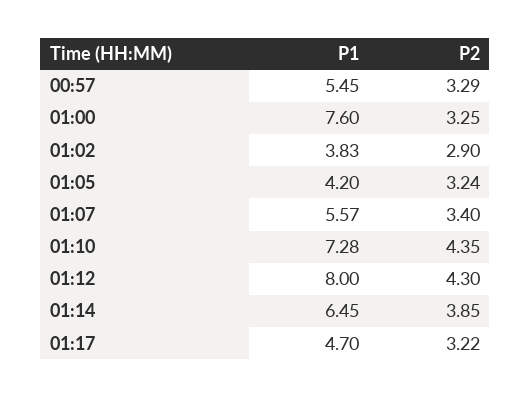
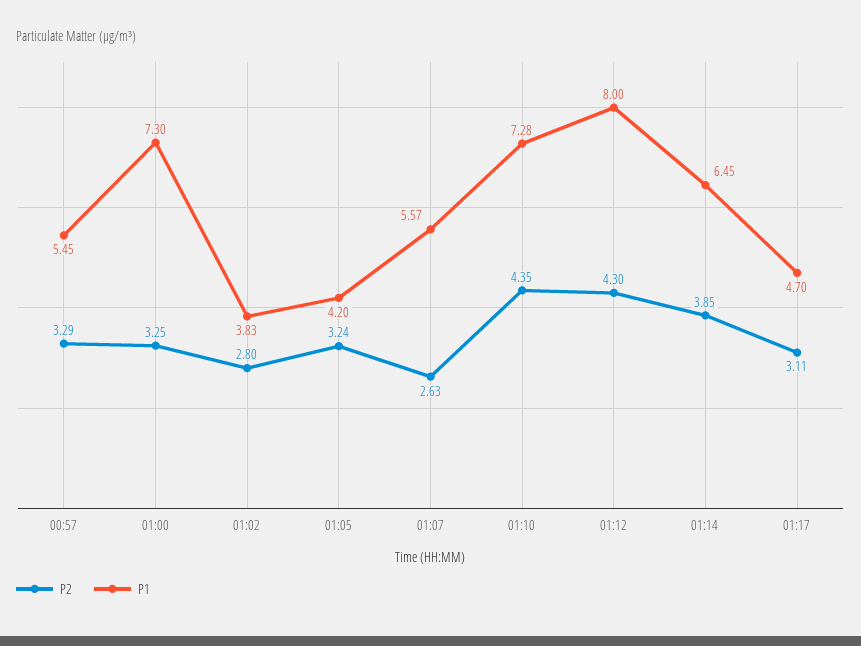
P1, 01:00: 7.6 -> 7.3
P2, 01:02: 2.9 -> 2.8
P2, 01:07: 3.4 -> 2.63
P2, 01:17: 3.22 -> 3.11

